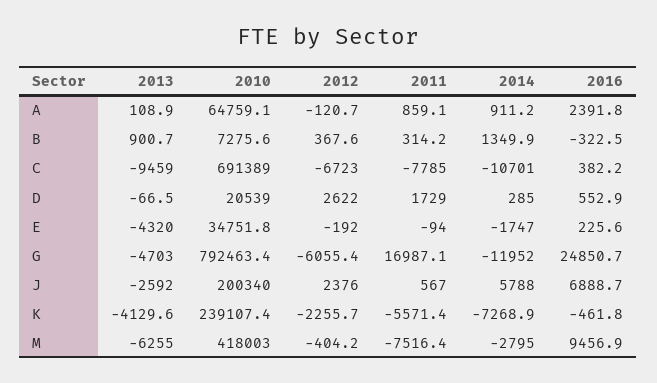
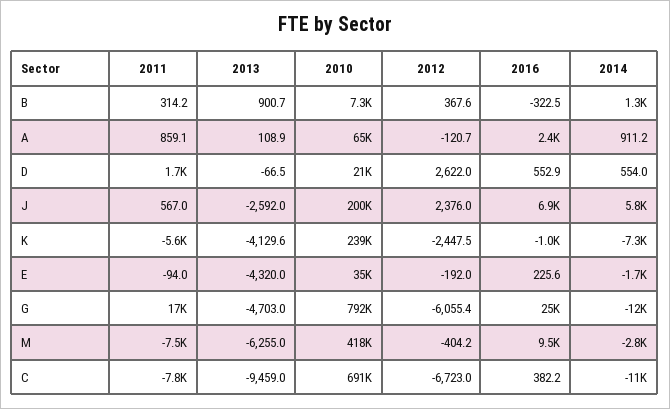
2014, D: 285 -> 554
2012, K: -2255.7 -> -2447.5
2016, K: -461.8 -> -1000

